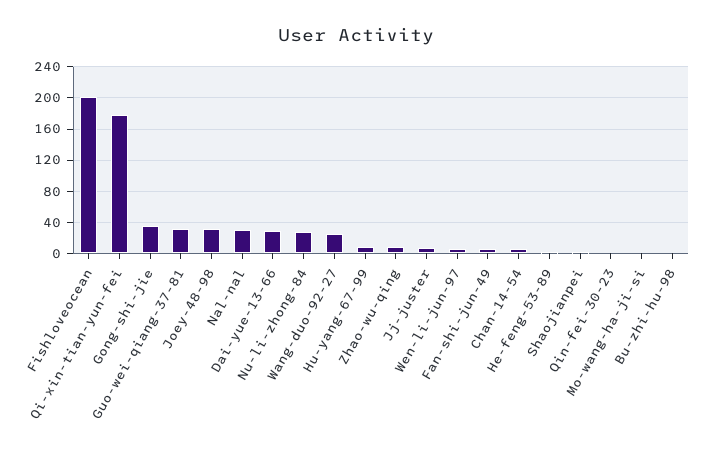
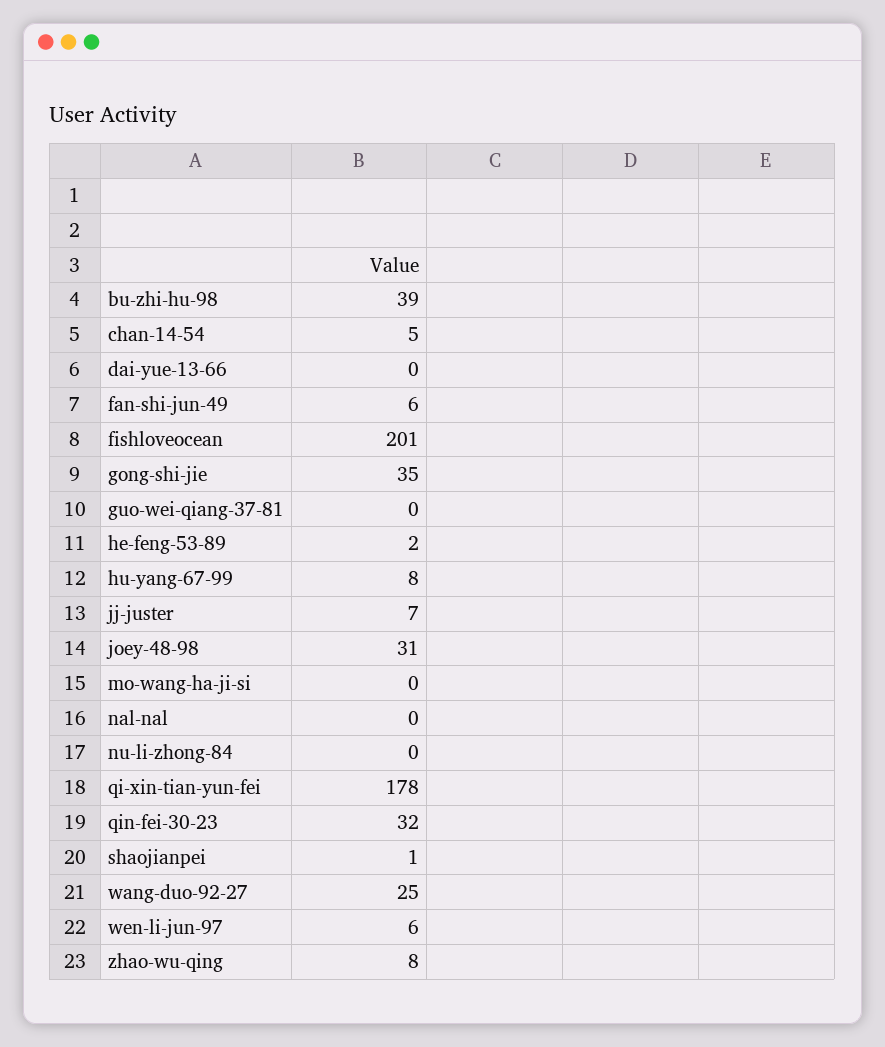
Guo-wei-qiang-37-81: 30 -> 0
Nal-nal: 30 -> 0
Dai-yue-13-66: 30 -> 0
Nu-li-zhong-84: 30 -> 0
Qin-fei-30-23: 0 -> 32
Bu-zhi-hu-98: 0 -> 39

